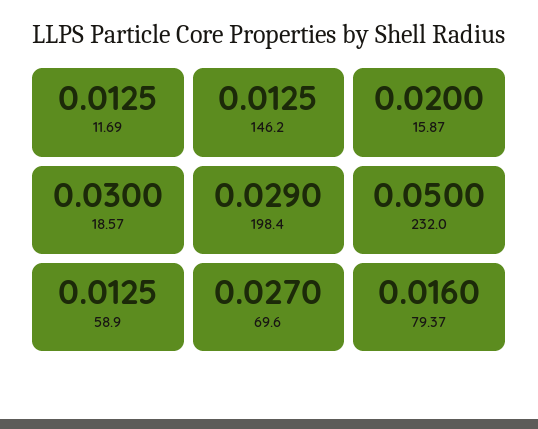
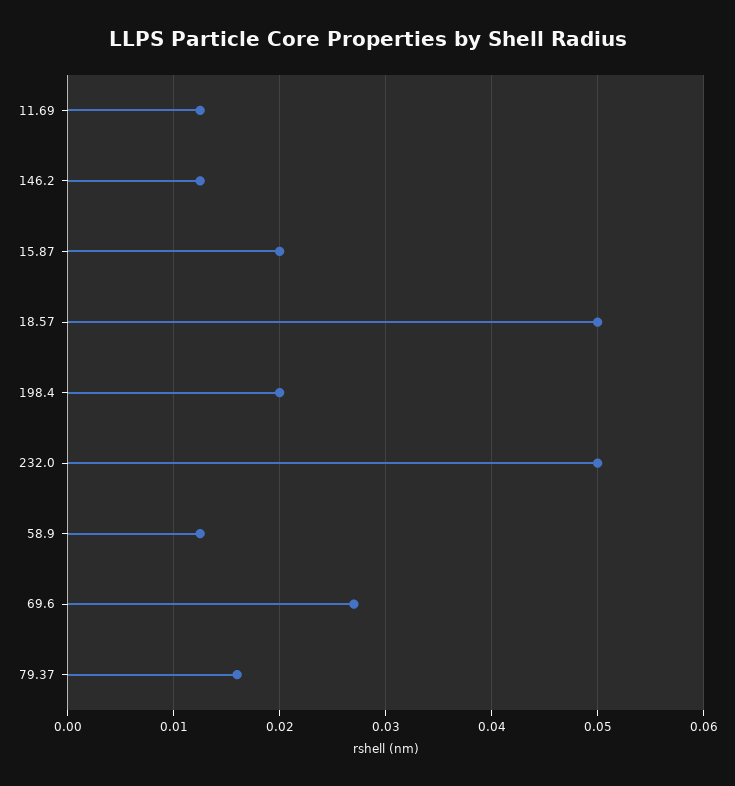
18.57: 0.03 -> 0.05
198.4: 0.029 -> 0.02

